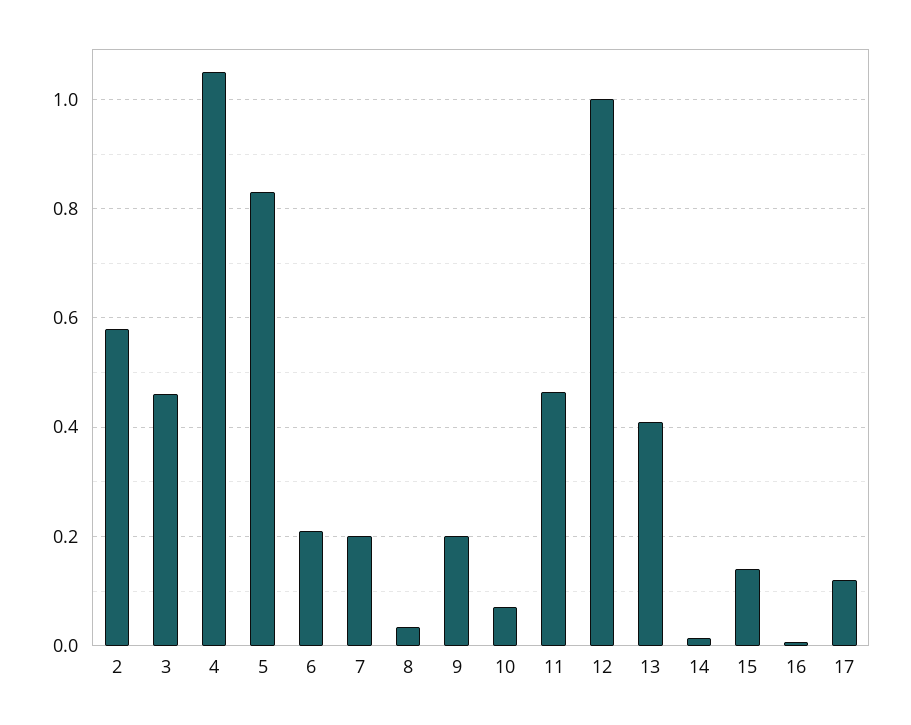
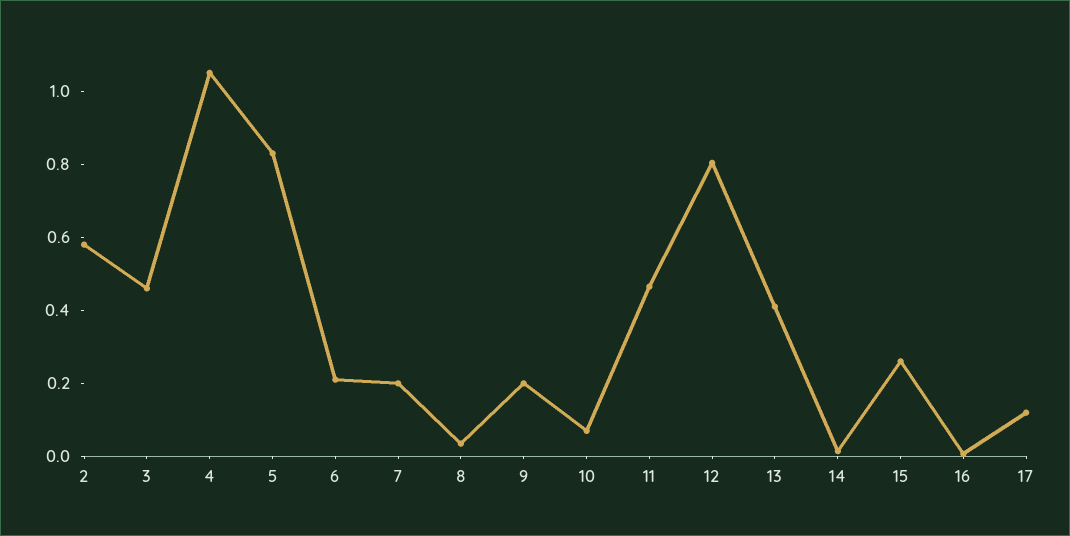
12: 1 -> 0.8
15: 0.14 -> 0.25

